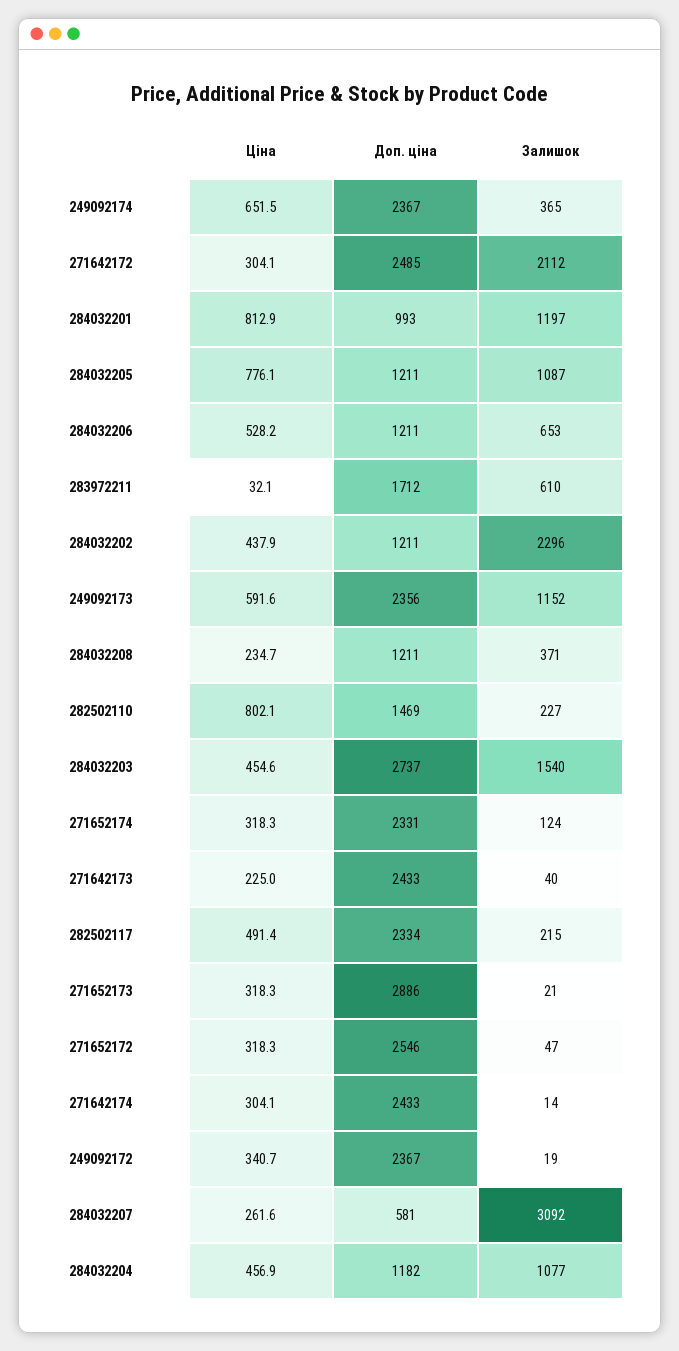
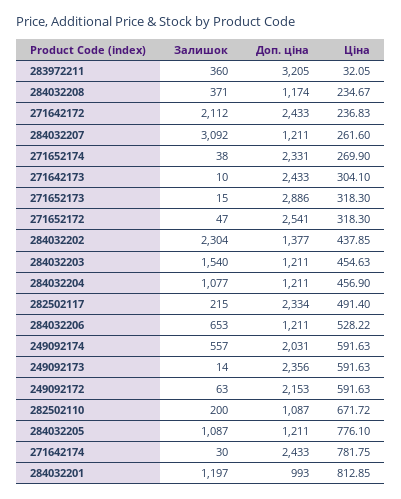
Ціна, 249092174: 651.5 -> 591.63
Доп. ціна, 249092174: 2367 -> 2031
Залишок, 249092174: 365 -> 557
Ціна, 271642172: 304.1 -> 236.83
Доп. ціна, 271642172: 2485 -> 2433
Доп. ціна, 283972211: 1712 -> 3205
Залишок, 283972211: 610 -> 360
Доп. ціна, 284032202: 1211 -> 1377
Залишок, 284032202: 2296 -> 2304
Залишок, 249092173: 1152 -> 14
Доп. ціна, 284032208: 1211 -> 1174
Ціна, 282502110: 802.1 -> 671.72
Доп. ціна, 282502110: 1469 -> 1087
Залишок, 282502110: 227 -> 200
Доп. ціна, 284032203: 2737 -> 1211
Ціна, 271652174: 318.3 -> 269.9
Залишок, 271652174: 124 -> 38
Ціна, 271642173: 225 -> 304.1
Залишок, 271642173: 40 -> 10
Залишок, 271652173: 21 -> 15
Доп. ціна, 271652172: 2546 -> 2541
Ціна, 271642174: 304.1 -> 781.75
Залишок, 271642174: 14 -> 30
Ціна, 249092172: 340.7 -> 591.63
Доп. ціна, 249092172: 2367 -> 2153
Залишок, 249092172: 19 -> 63
Доп. ціна, 284032207: 581 -> 1211
Доп. ціна, 284032204: 1182 -> 1211

